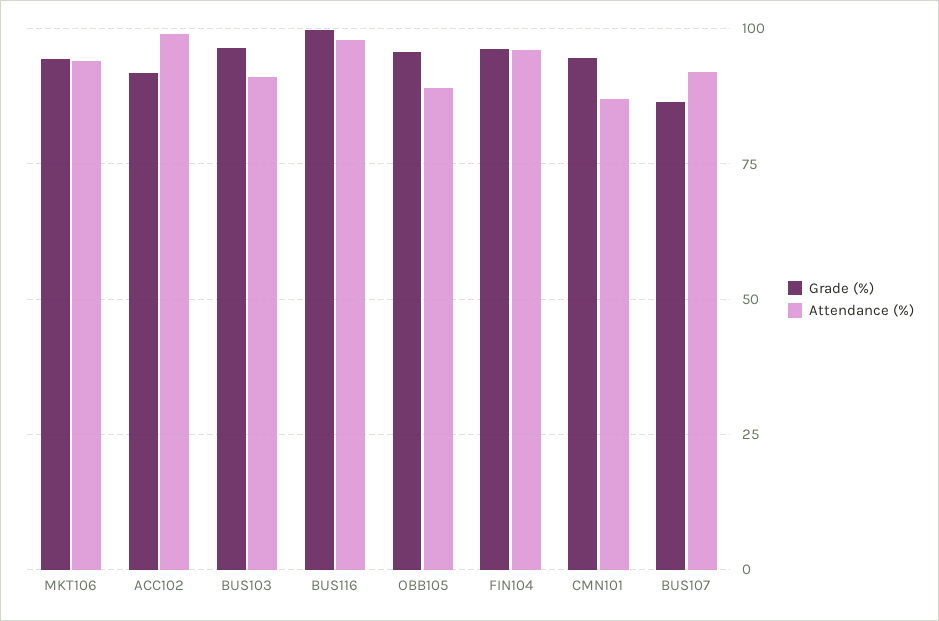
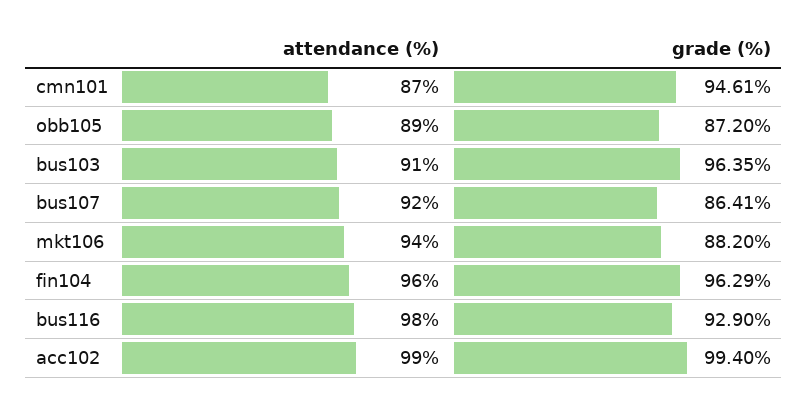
Grade (%), MKT106: 95 -> 88.2
Grade (%), ACC102: 92.5 -> 99.4
Grade (%), BUS116: 100 -> 92.9
Grade (%), OBB105: 95 -> 87.2

